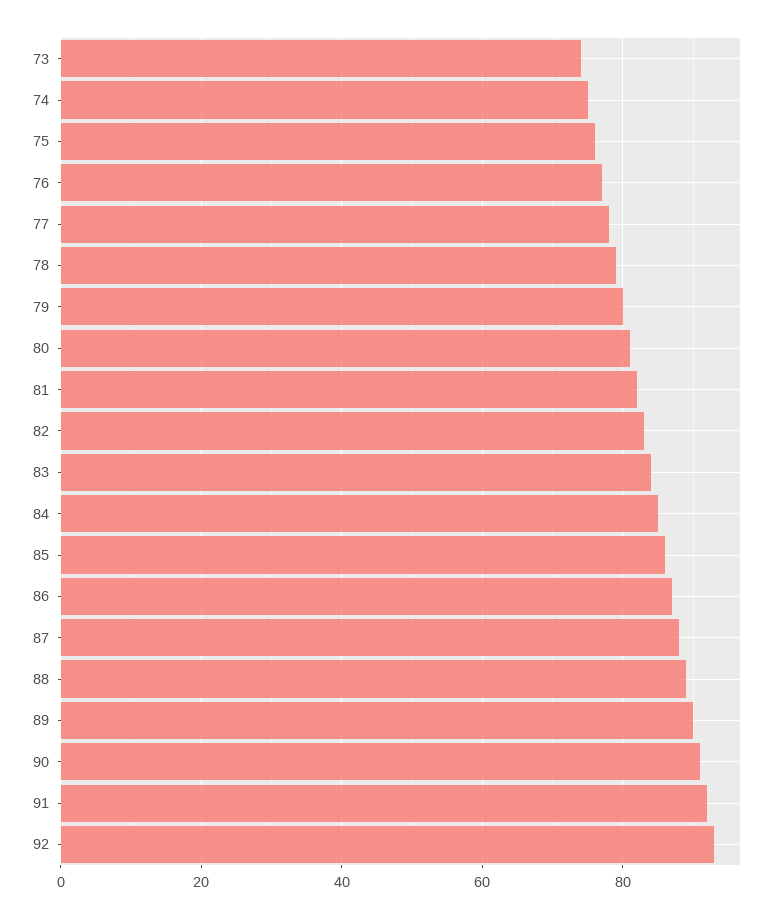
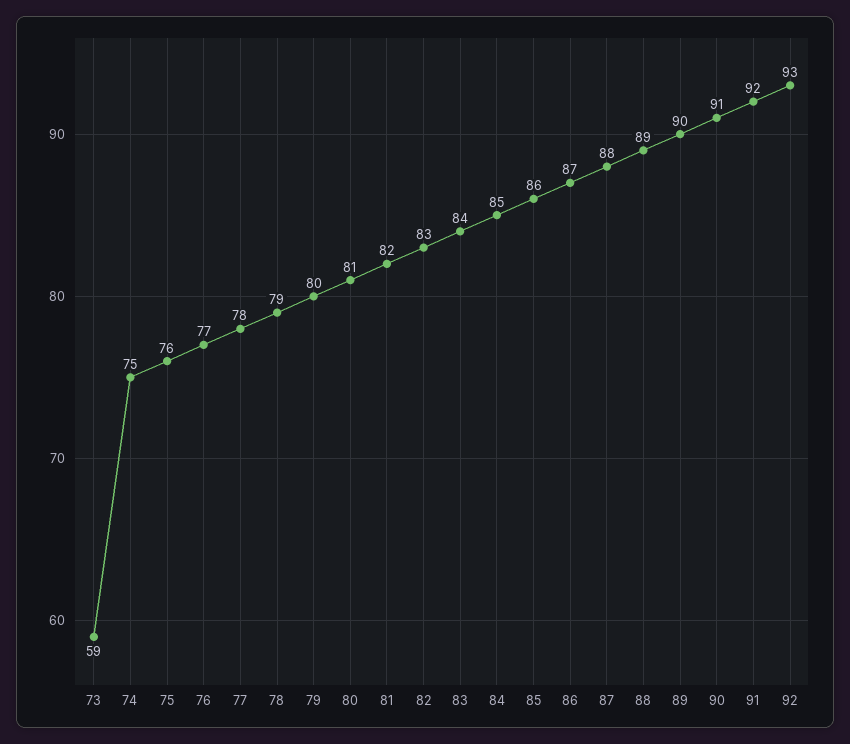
73: 75 -> 59

